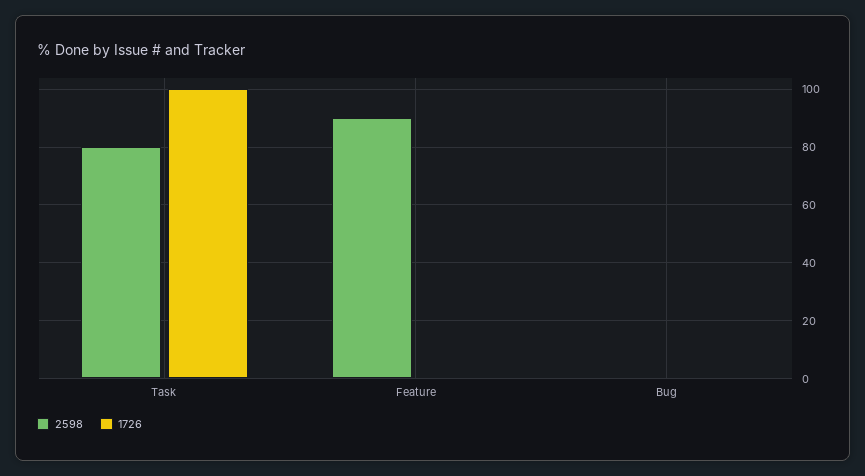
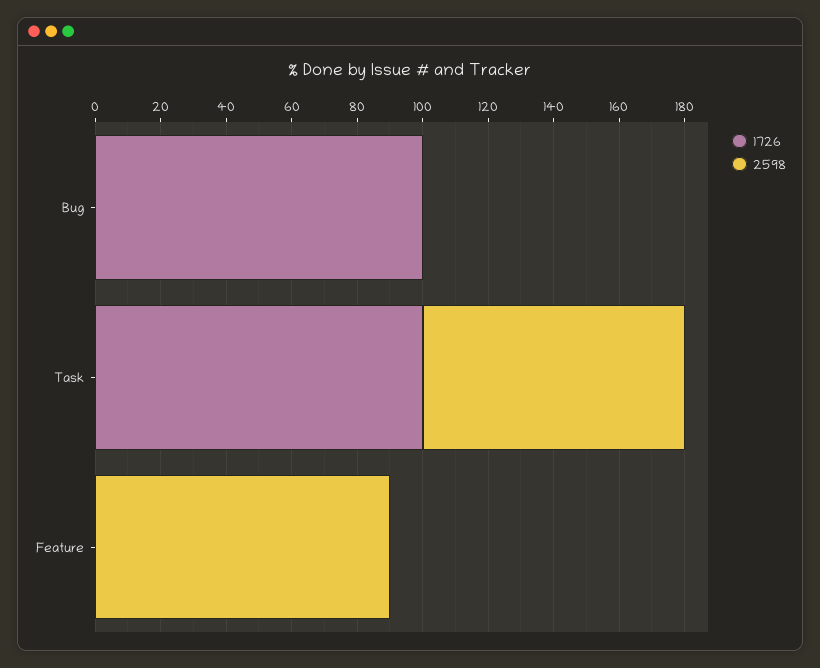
1726, Bug: 0 -> 100

